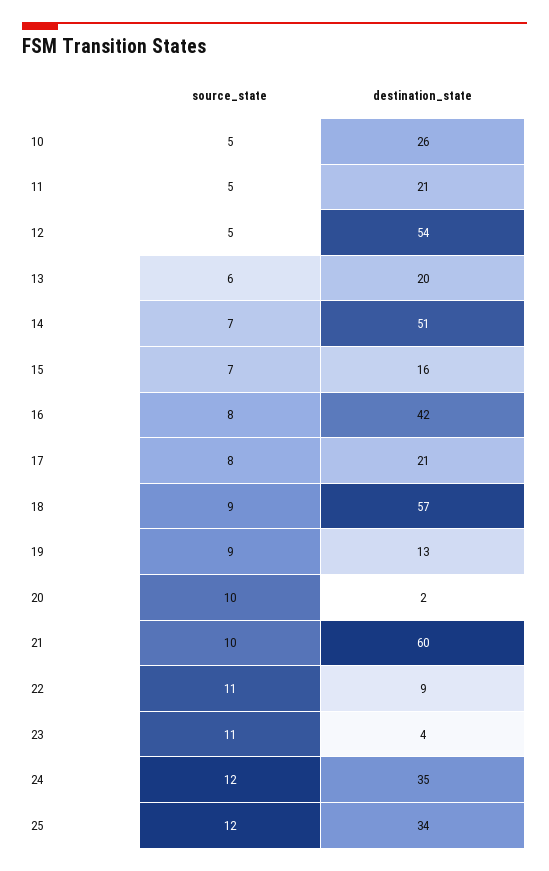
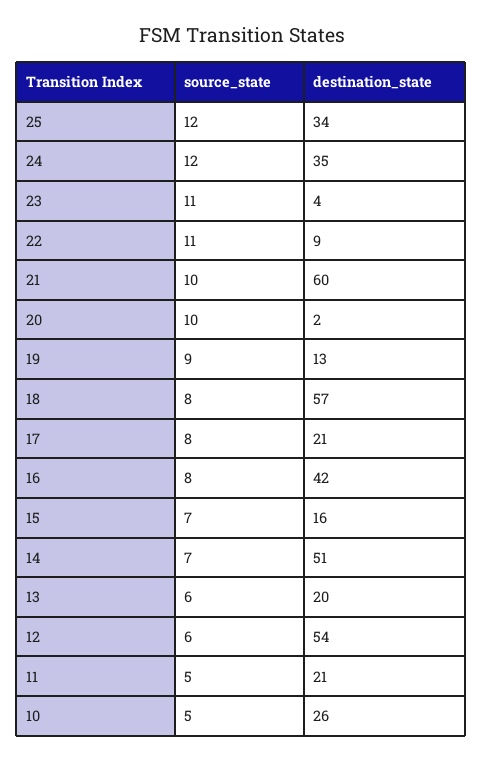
source_state, 12: 5 -> 6
source_state, 18: 9 -> 8

